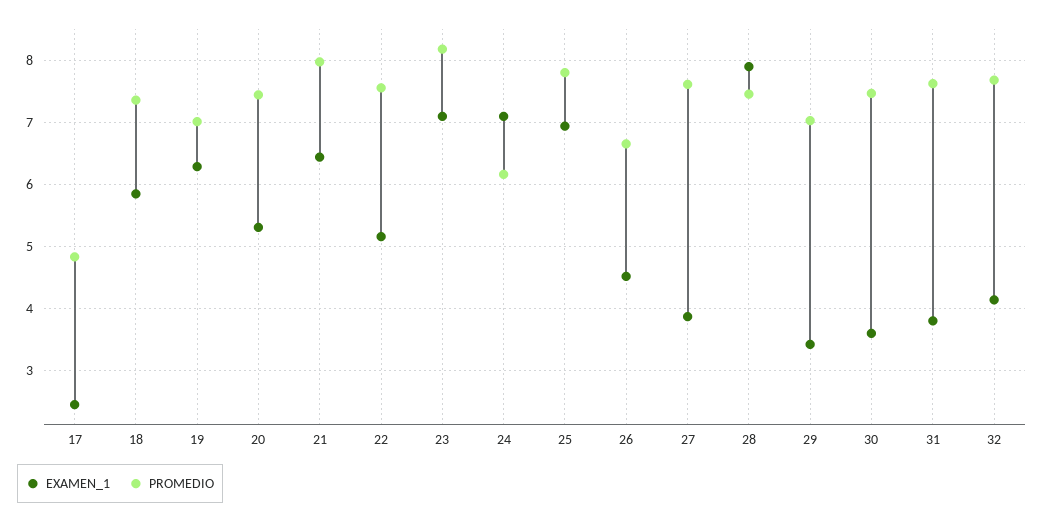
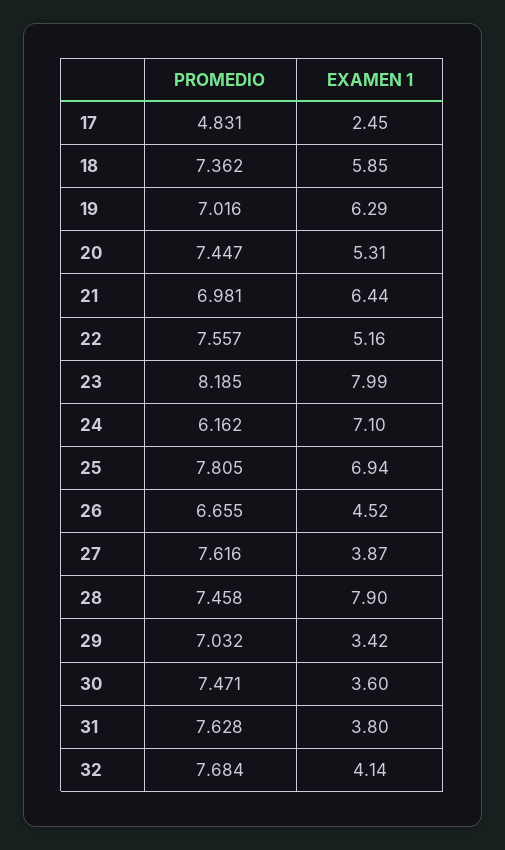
PROMEDIO, 21: 8 -> 6.981
EXAMEN_1, 23: 7.1 -> 7.99

